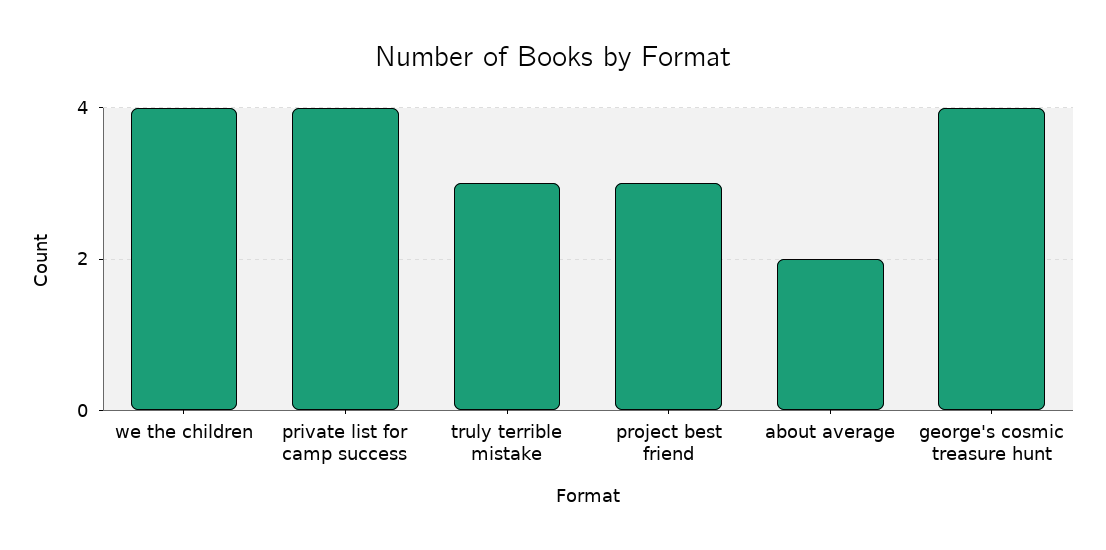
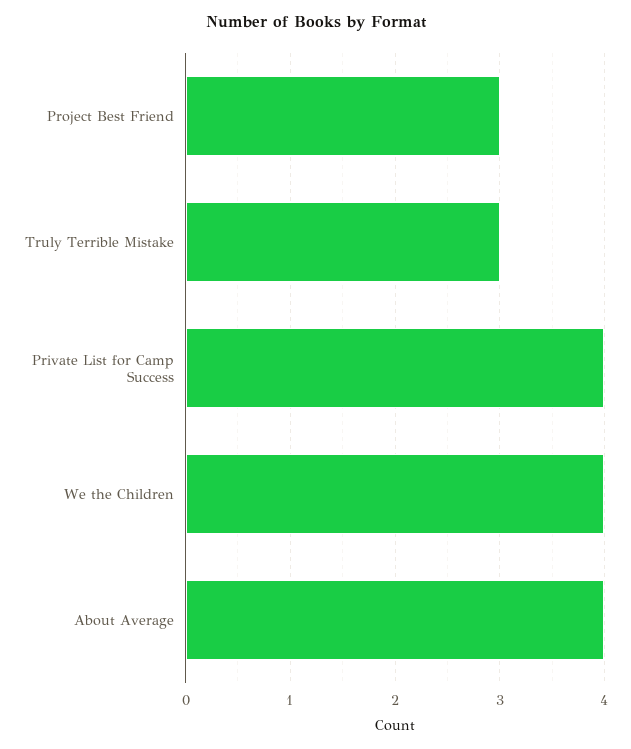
about average: 2 -> 4
george's cosmic treasure hunt: 4 -> none

